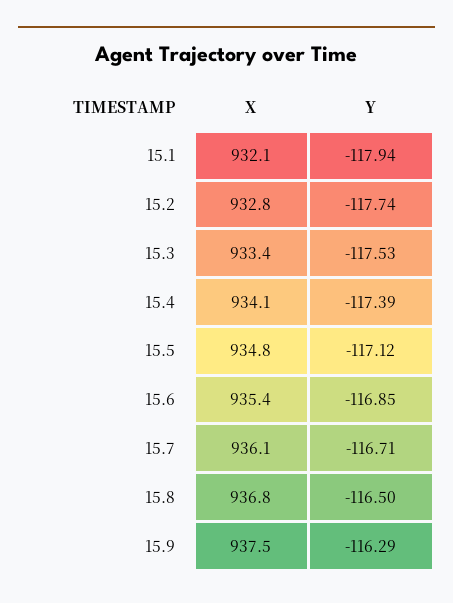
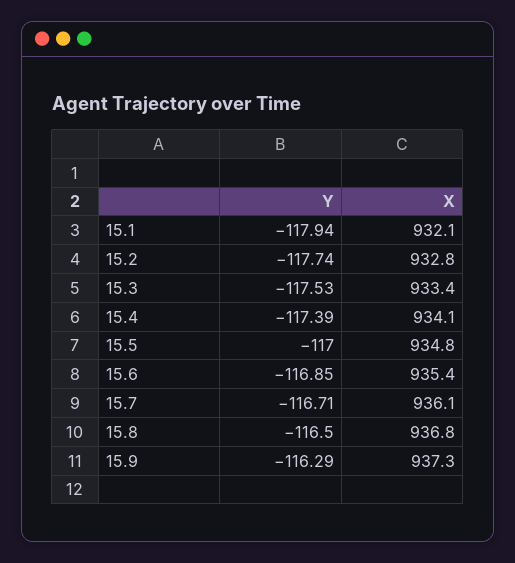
Y, 15.5: -117.12 -> -117
X, 15.9: 937.5 -> 937.3

